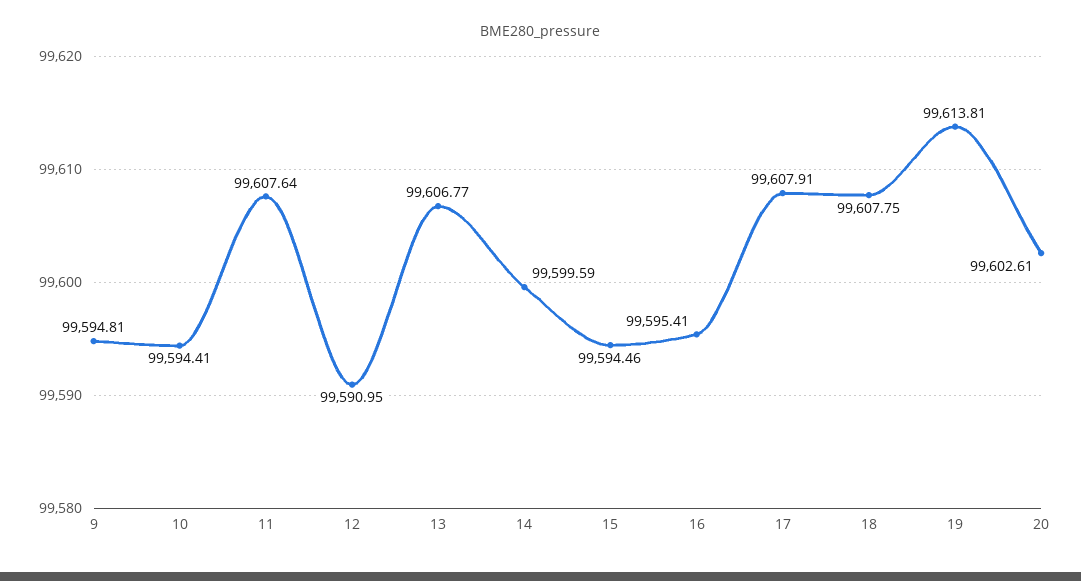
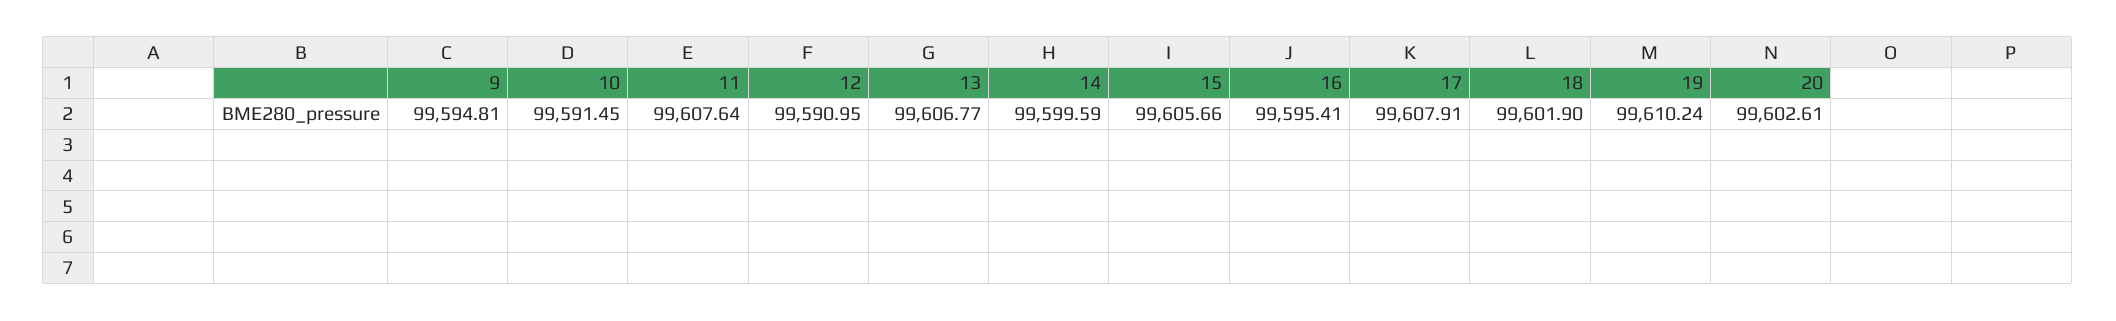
10: 99594.41 -> 99591.45
15: 99594.46 -> 99605.66
18: 99607.75 -> 99601.9
19: 99613.81 -> 99610.24

